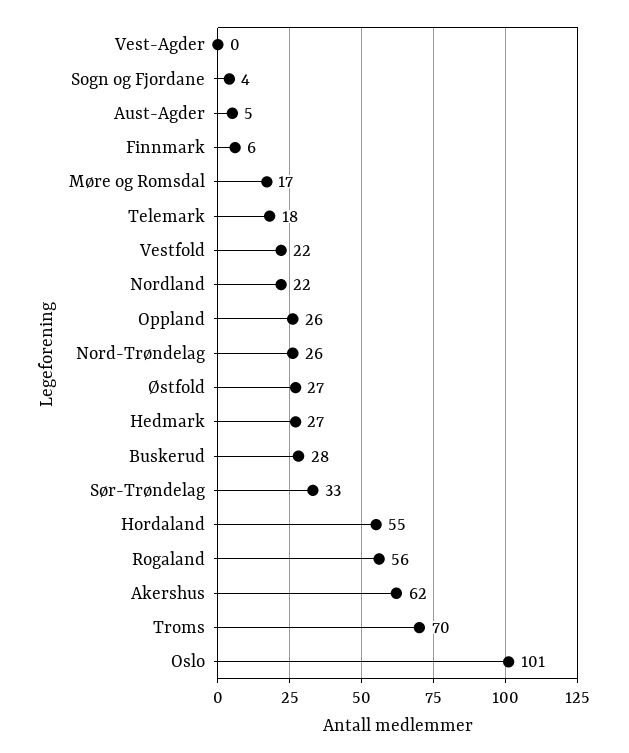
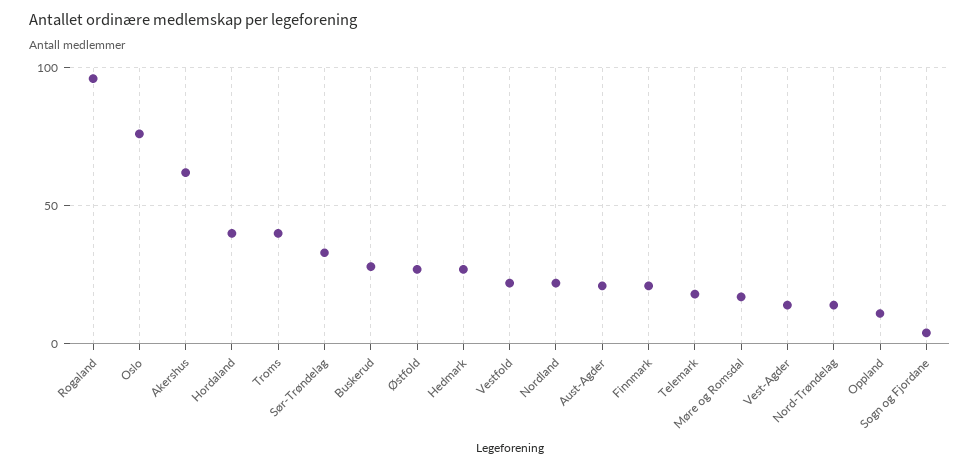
Vest-Agder: 0 -> 15
Aust-Agder: 5 -> 20
Finnmark: 6 -> 20
Oppland: 26 -> 10
Nord-Trøndelag: 26 -> 15
Hordaland: 55 -> 40
Rogaland: 56 -> 95
Troms: 70 -> 40
Oslo: 101 -> 75

